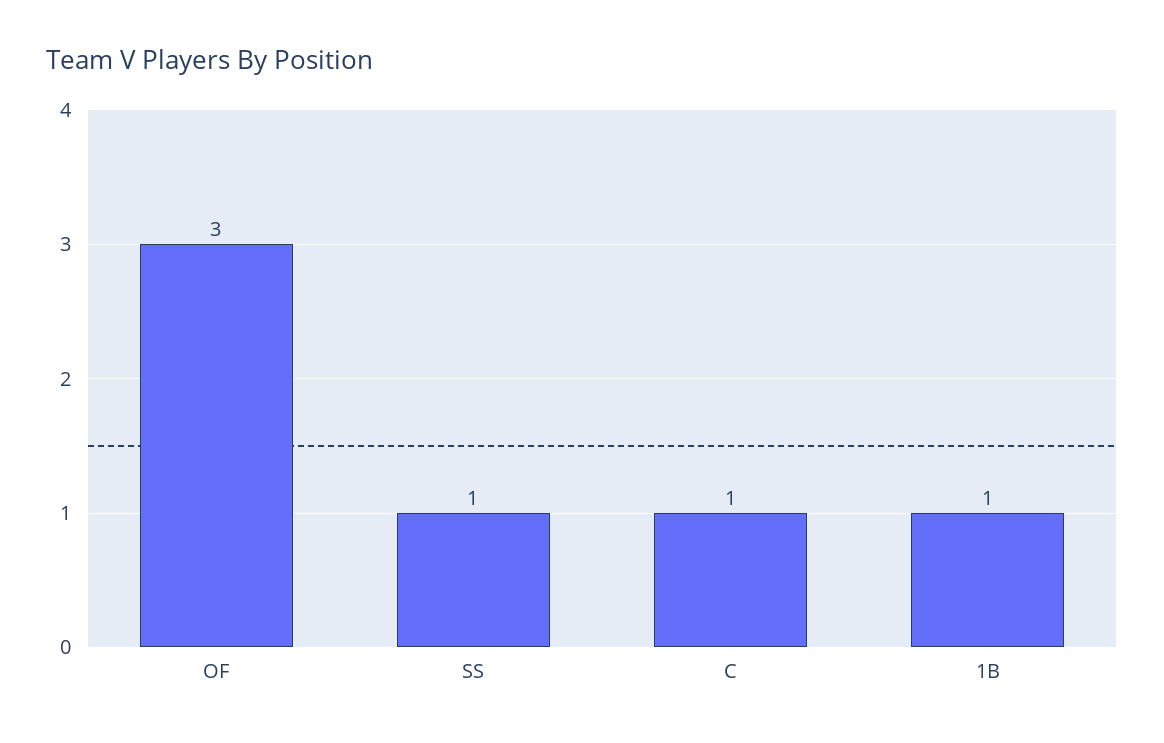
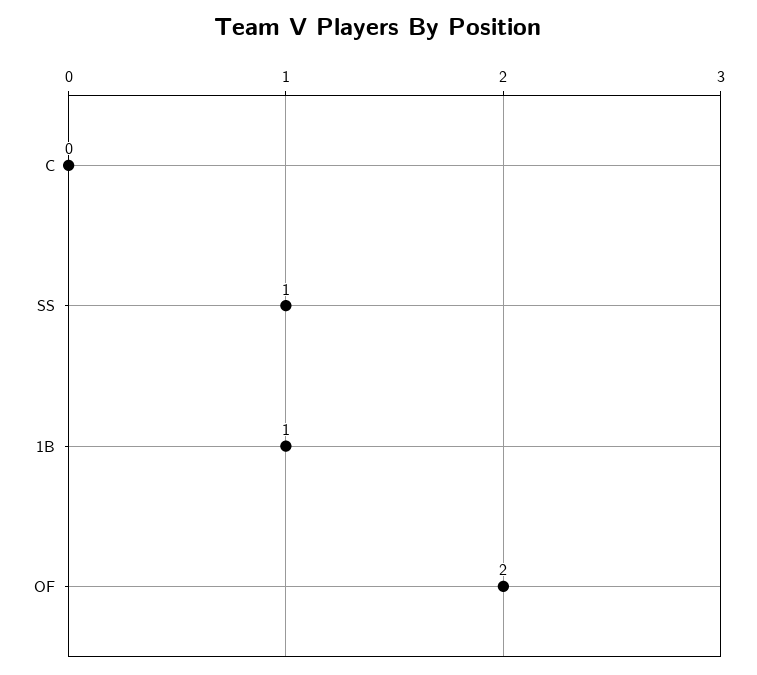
OF: 3 -> 2
C: 1 -> 0

